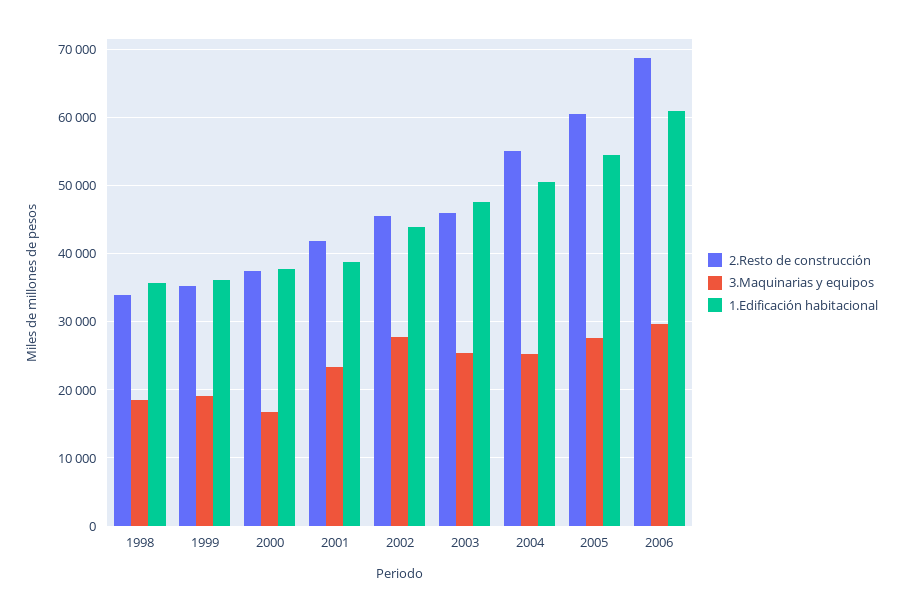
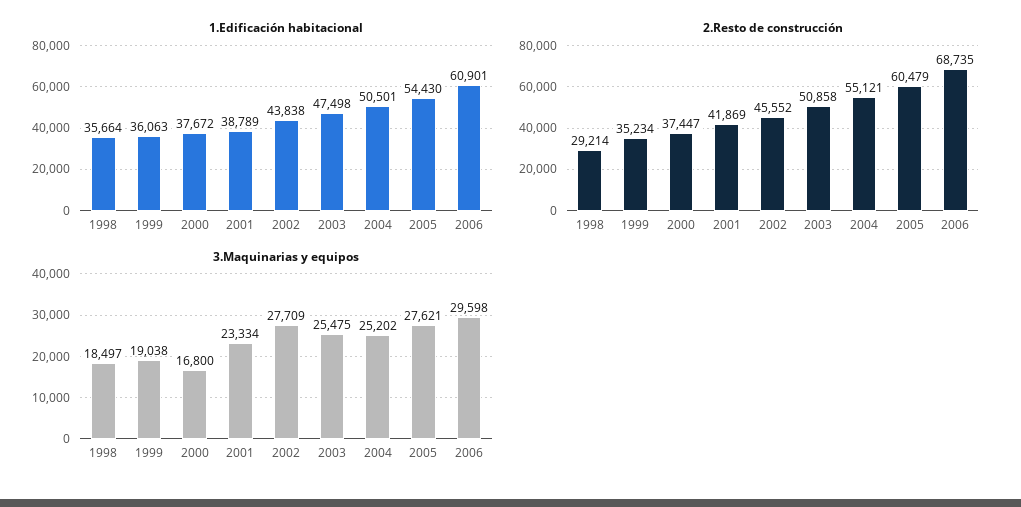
2.Resto de construcción, 1998: 34000 -> 29214
2.Resto de construcción, 2003: 46000 -> 50858

